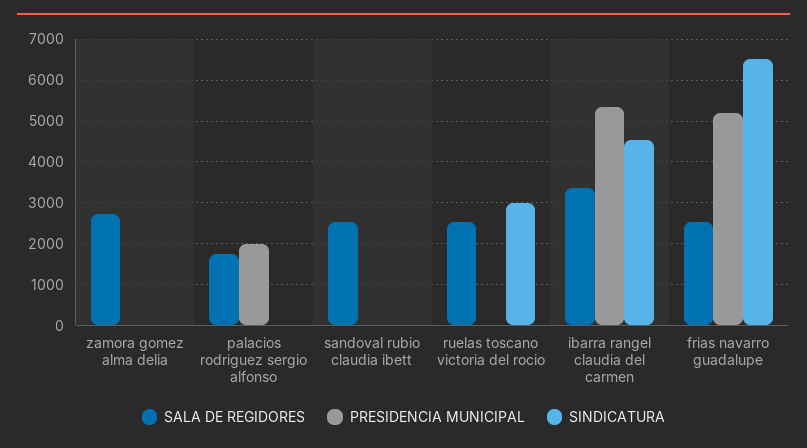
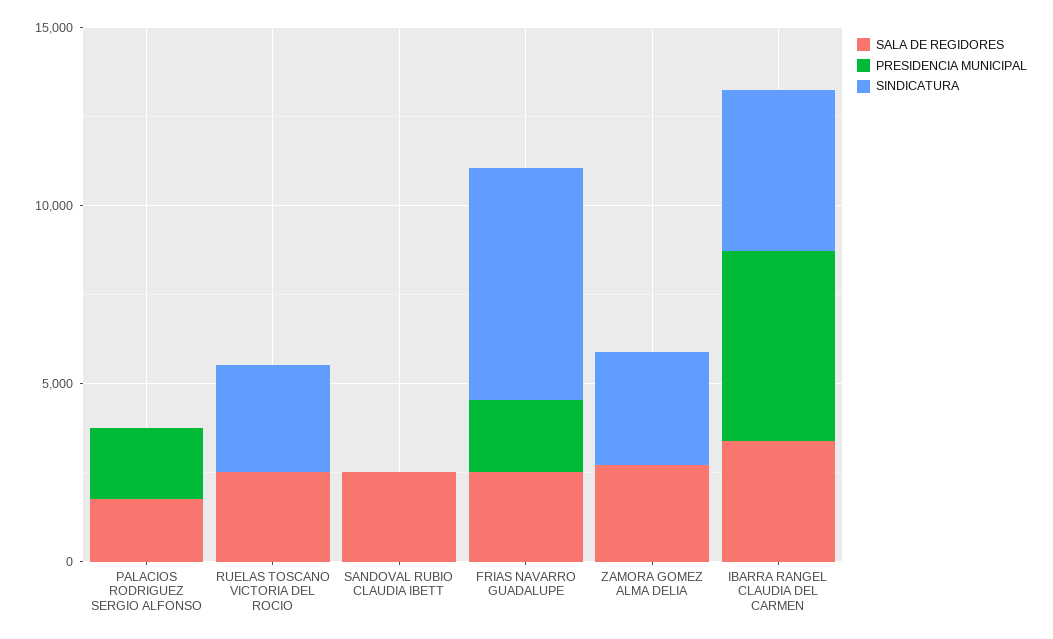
SINDICATURA, zamora gomez alma delia: 0 -> 3000
PRESIDENCIA MUNICIPAL, frias navarro guadalupe: 5200 -> 2000

